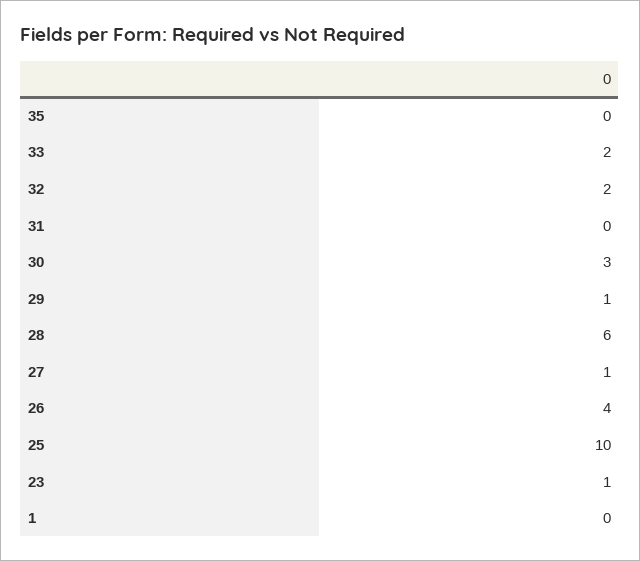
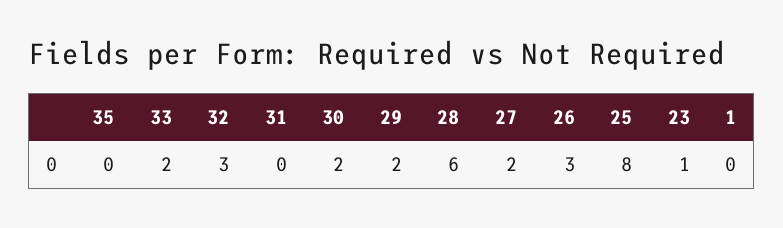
32: 2 -> 3
30: 3 -> 2
29: 1 -> 2
27: 1 -> 2
26: 4 -> 3
25: 10 -> 8

